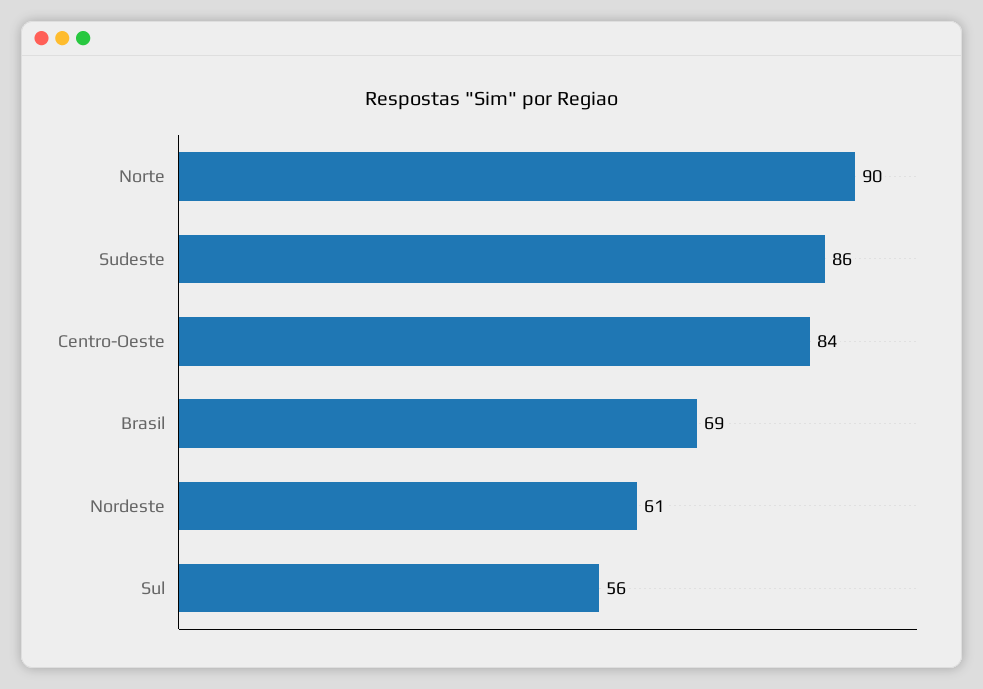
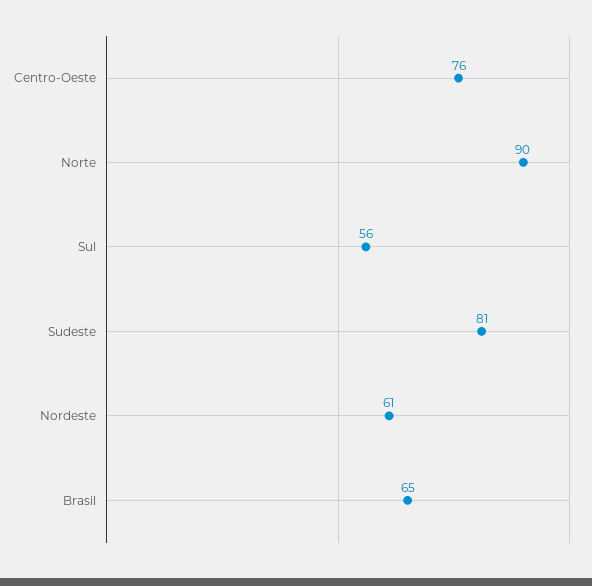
Sudeste: 86 -> 81
Centro-Oeste: 84 -> 76
Brasil: 69 -> 65

